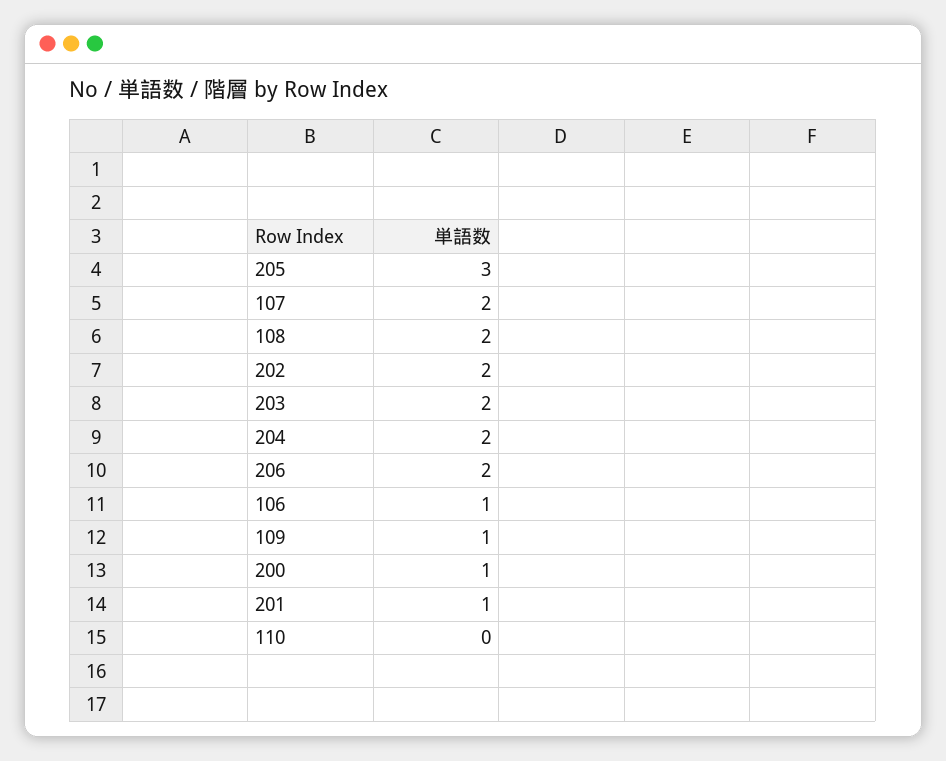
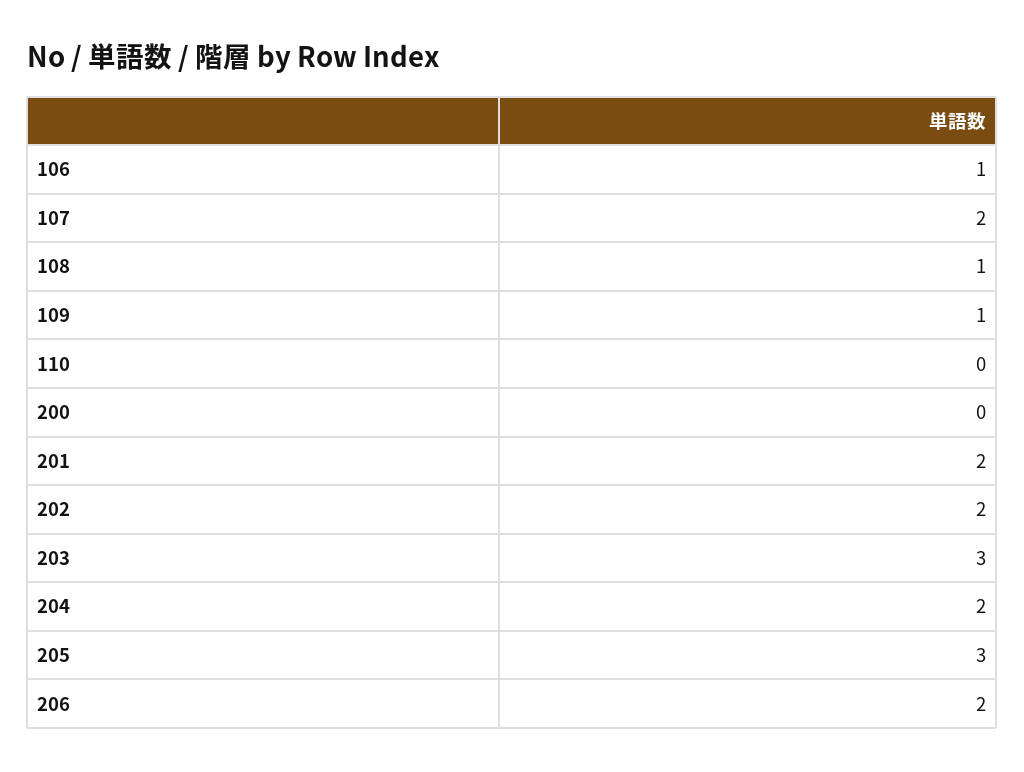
108: 2 -> 1
203: 2 -> 3
200: 1 -> 0
201: 1 -> 2

